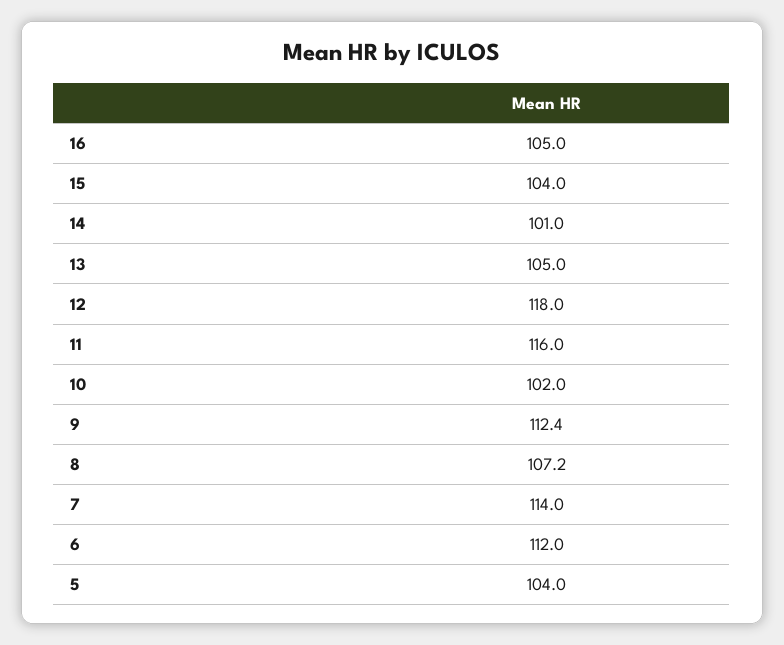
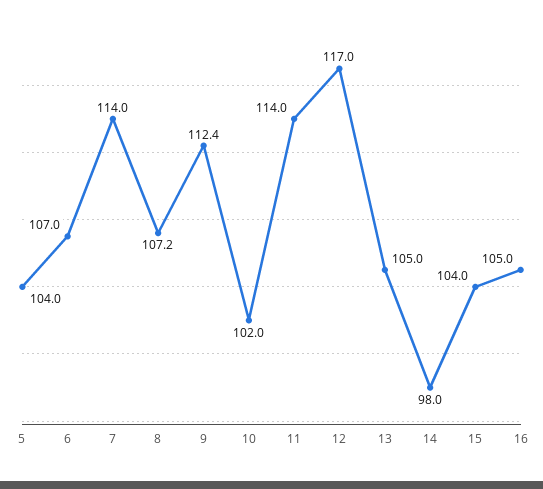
14: 101 -> 98
12: 118 -> 117
11: 116 -> 114
6: 112 -> 107

